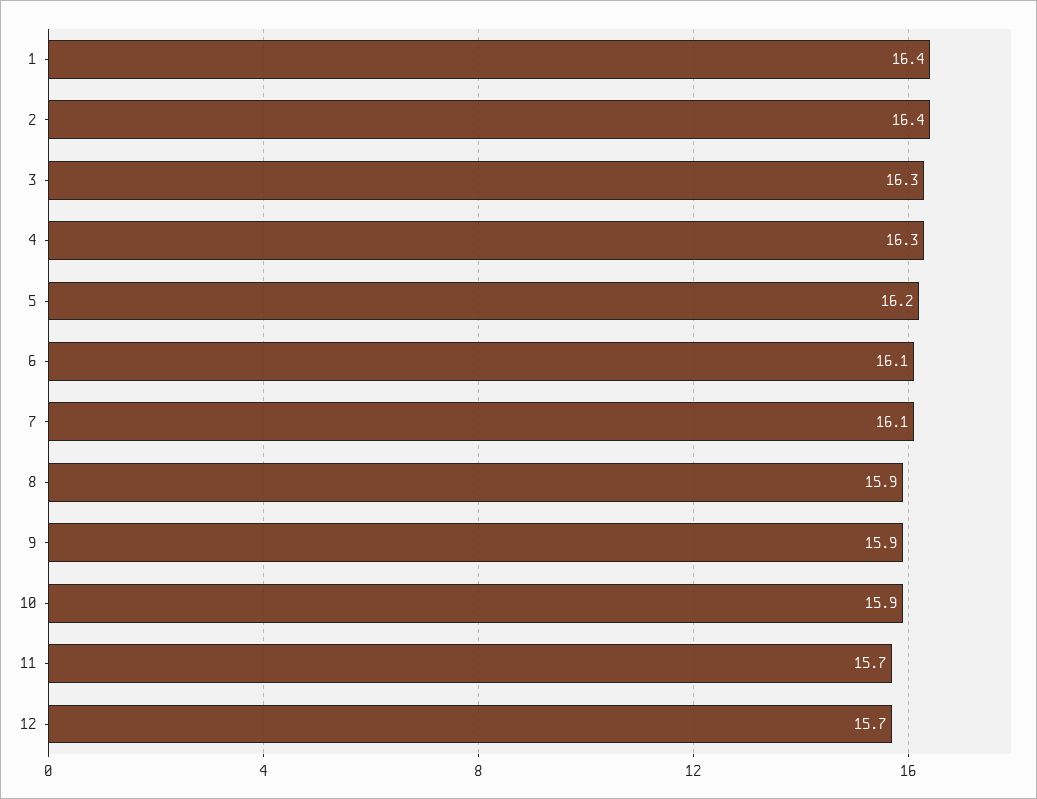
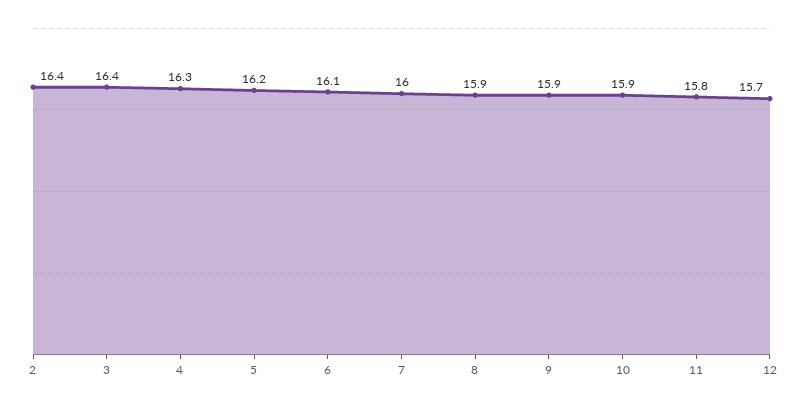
1: 16.4 -> none
3: 16.3 -> 16.4
7: 16.1 -> 16
11: 15.7 -> 15.8

